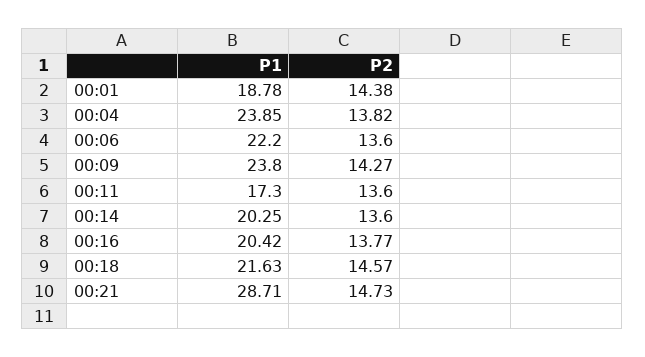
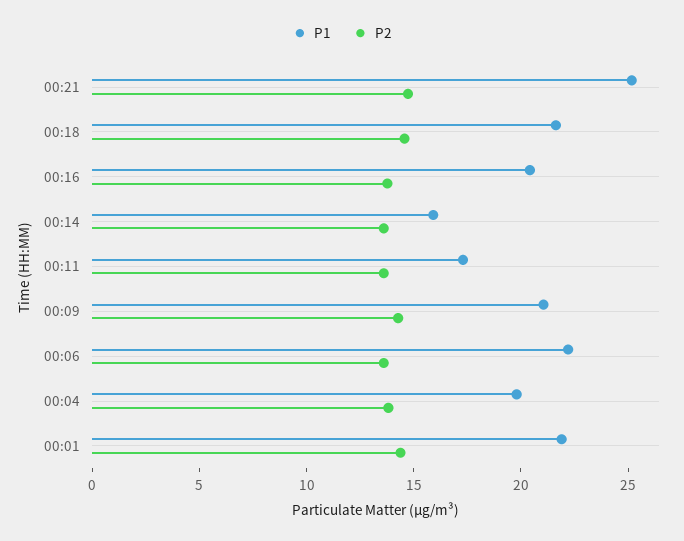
P1, 00:01: 18.78 -> 22
P1, 00:04: 23.85 -> 20
P1, 00:09: 23.8 -> 21
P1, 00:14: 20.25 -> 16
P1, 00:21: 28.71 -> 25

